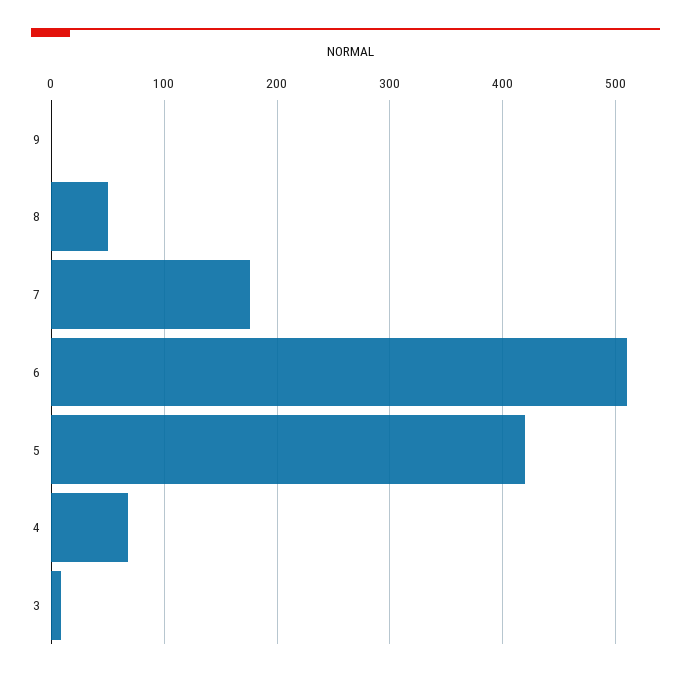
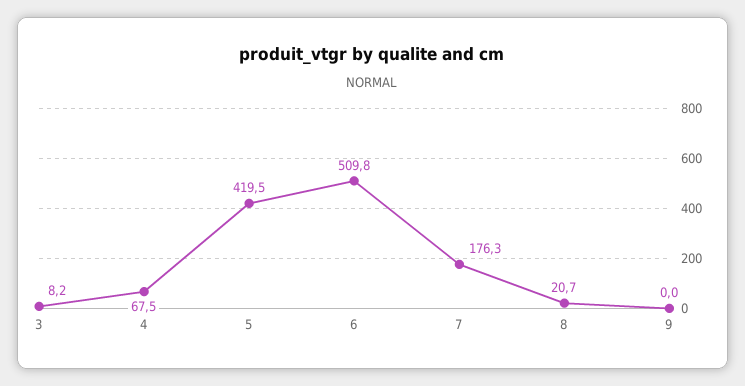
8: 50 -> 20.7

